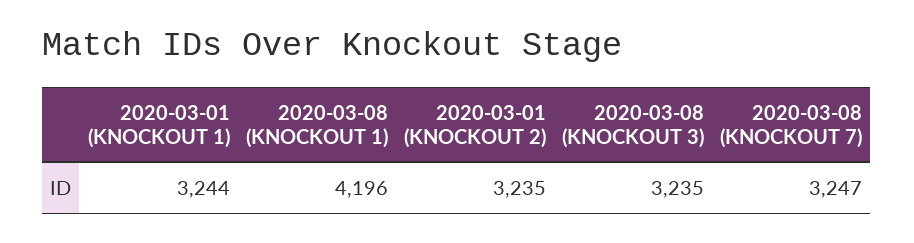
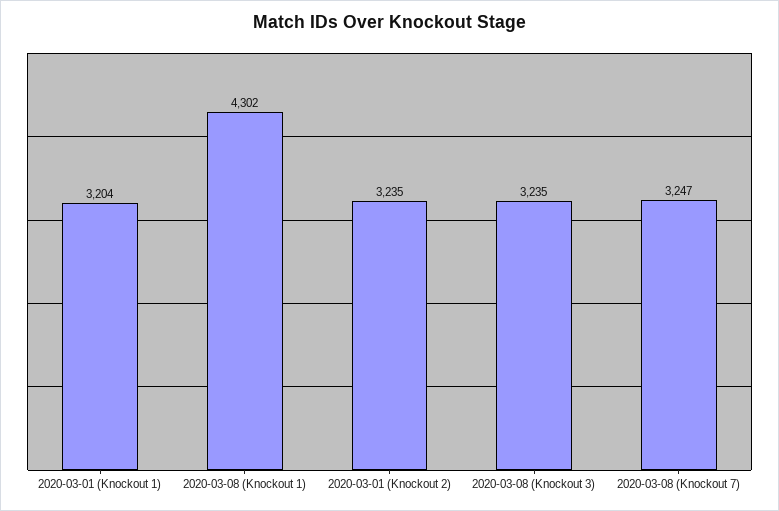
2020-03-01 (KNOCKOUT 1): 3244 -> 3204
2020-03-08 (KNOCKOUT 1): 4196 -> 4302

